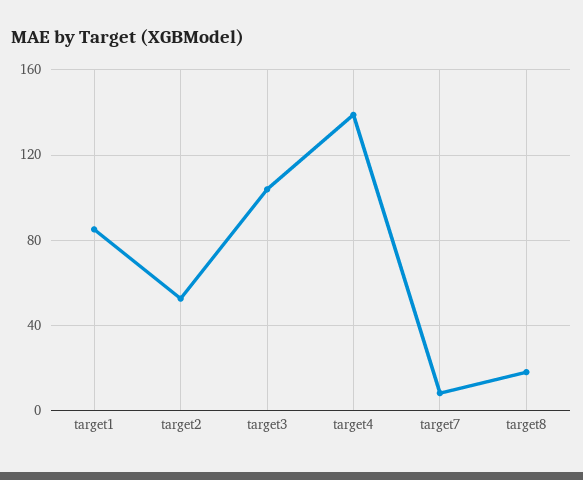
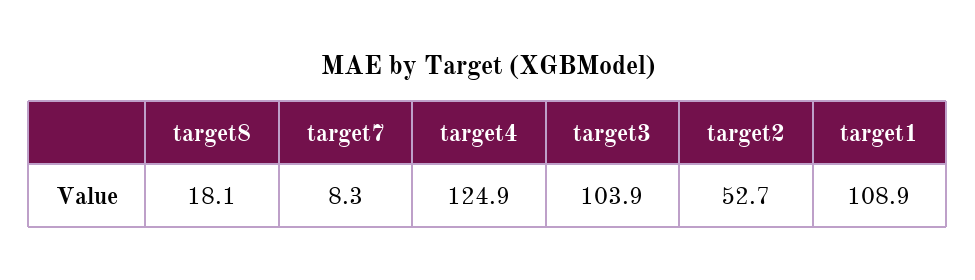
target1: 85 -> 108.9
target4: 140 -> 124.9

